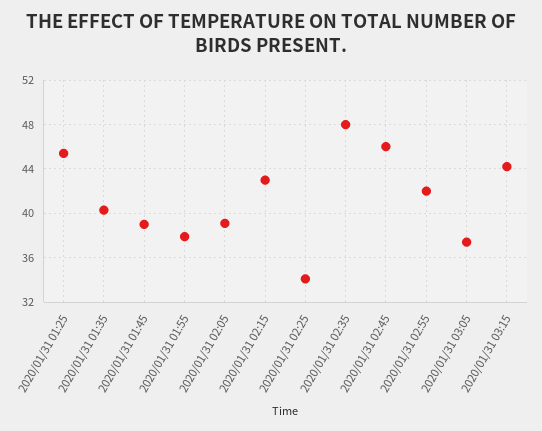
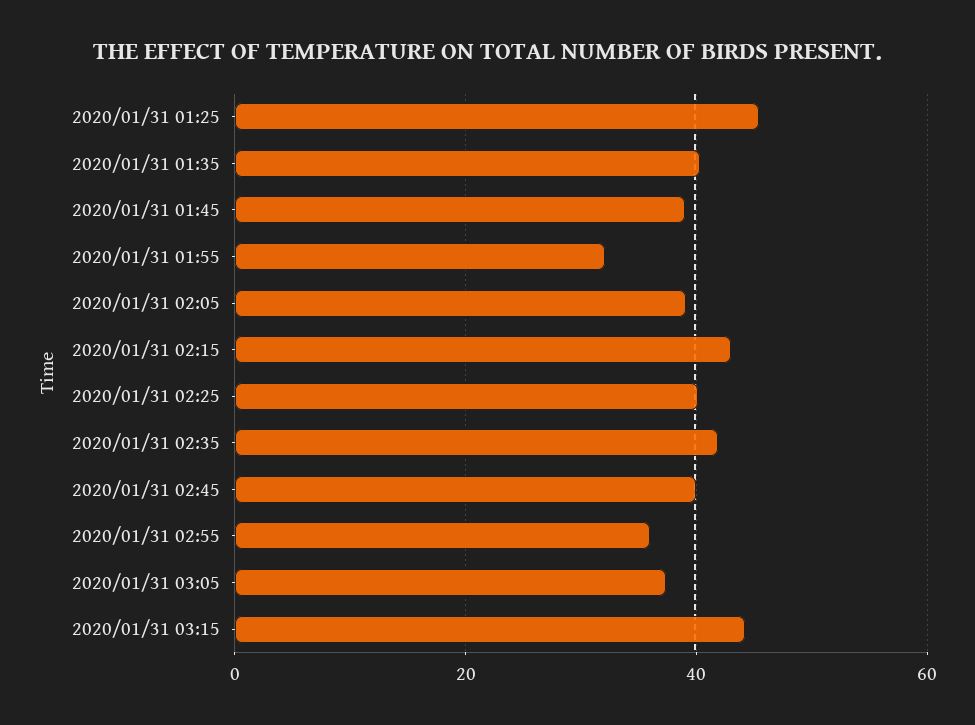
2020/01/31 01:55: 38 -> 32
2020/01/31 02:25: 34 -> 40
2020/01/31 02:35: 48 -> 42
2020/01/31 02:45: 46 -> 40
2020/01/31 02:55: 42 -> 36

